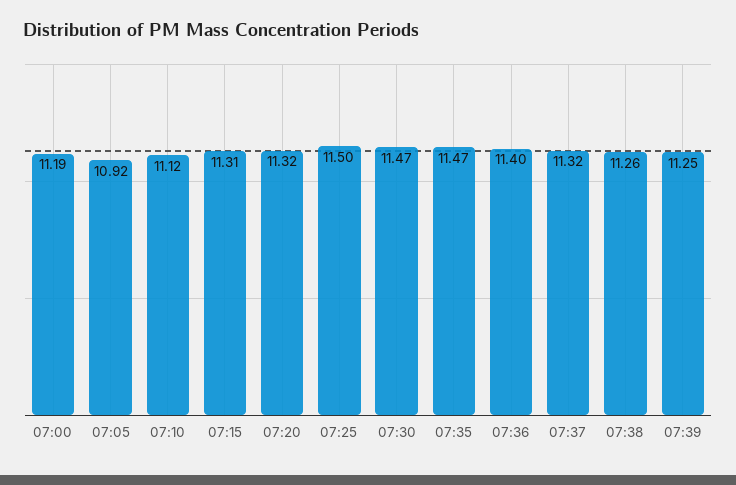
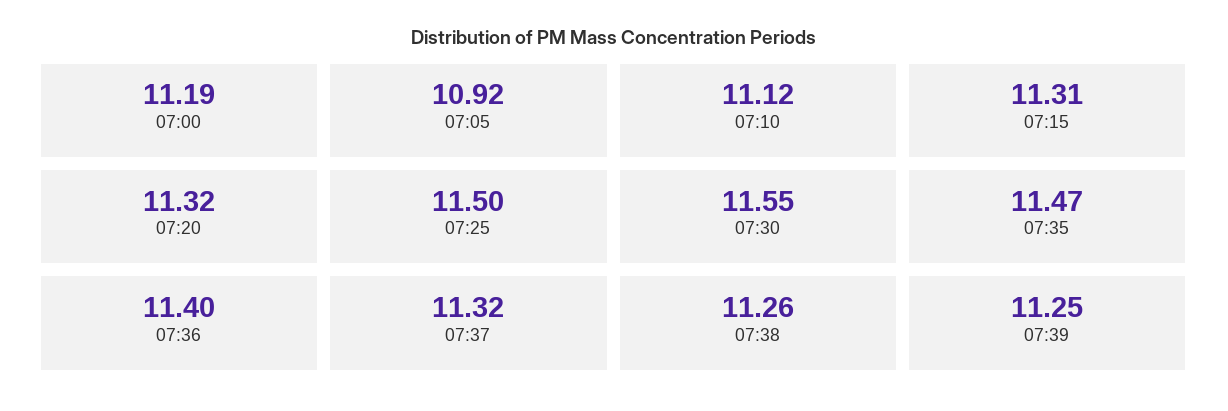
07:30: 11.47 -> 11.55

